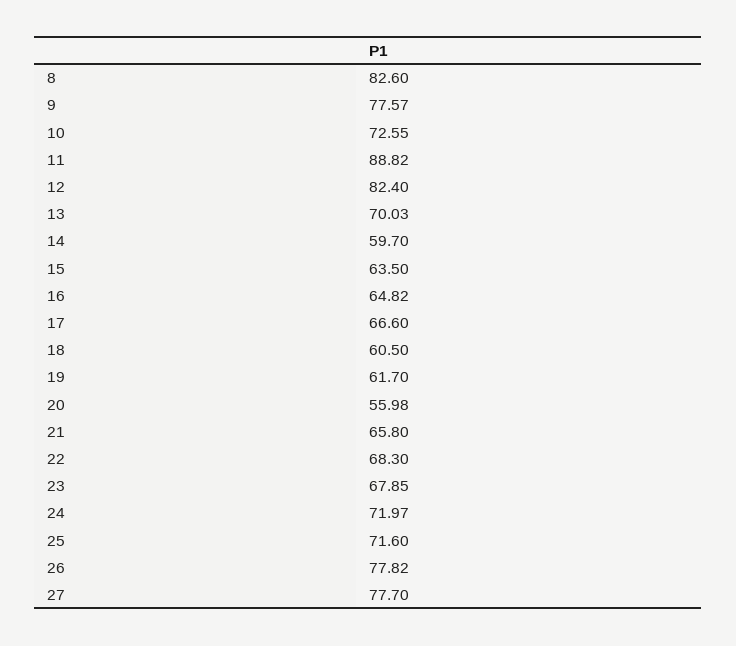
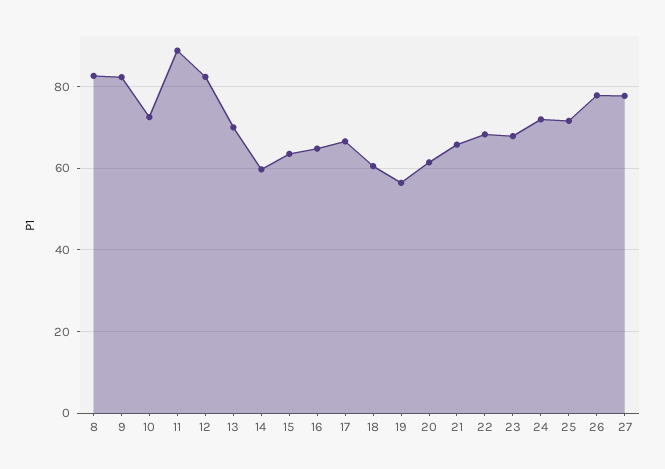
9: 77.57 -> 82
19: 61.7 -> 56
20: 55.98 -> 62

